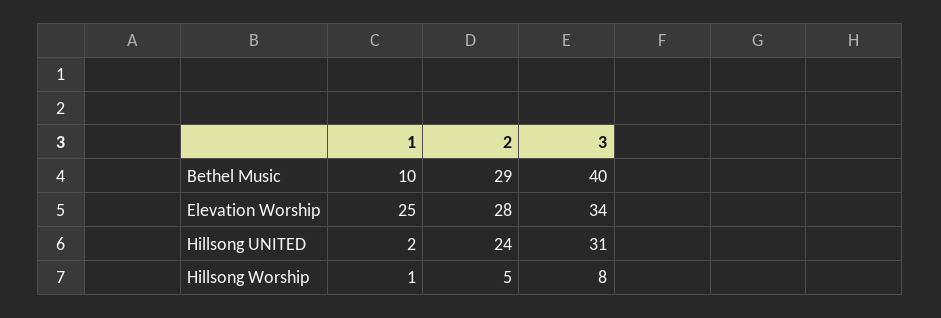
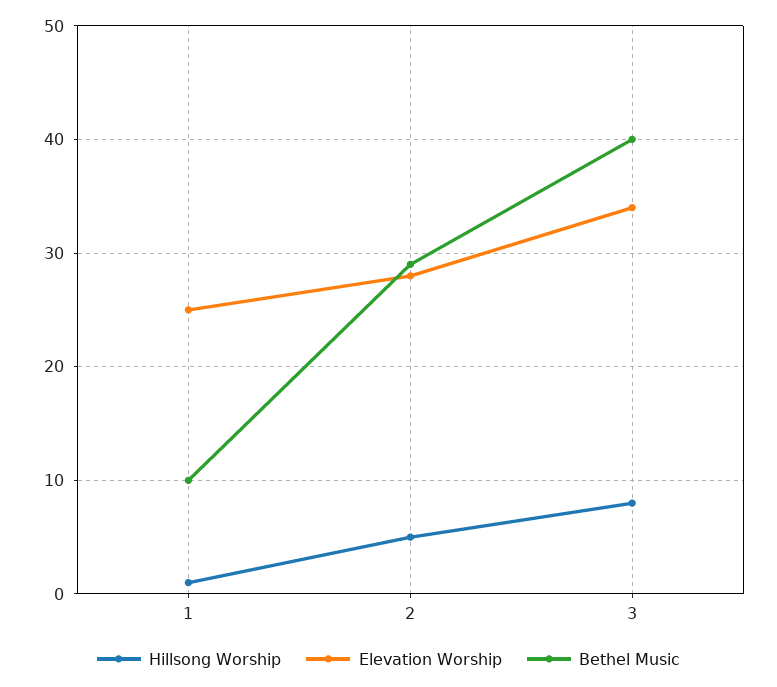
Hillsong UNITED, 1: 2 -> none
Hillsong UNITED, 2: 24 -> none
Hillsong UNITED, 3: 31 -> none

